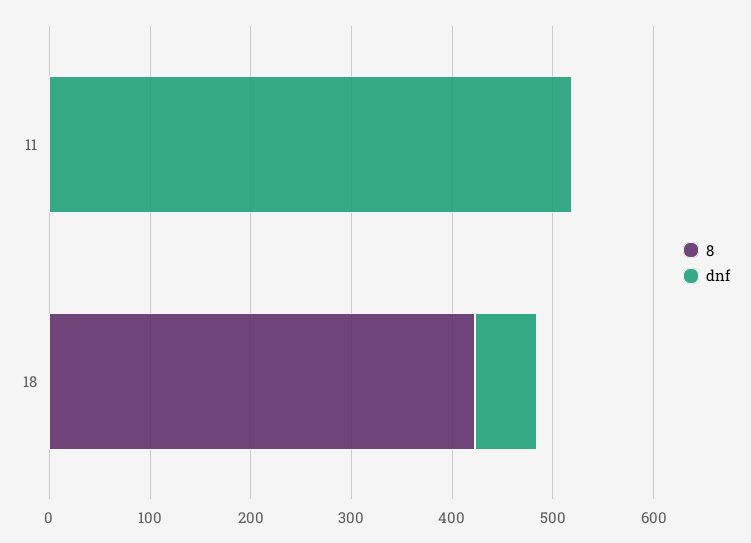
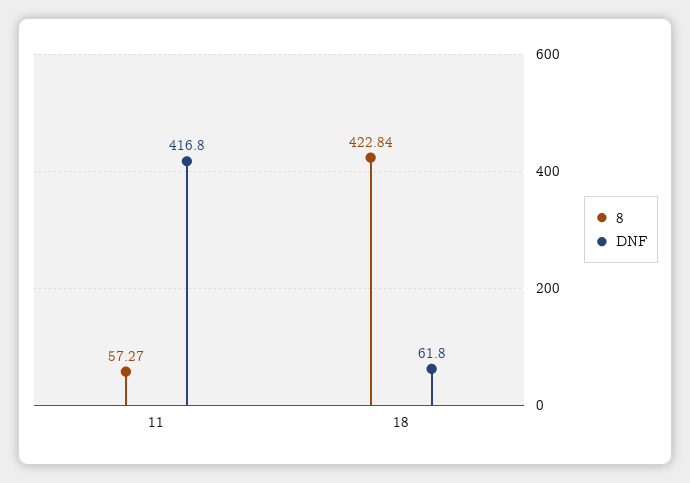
8, 11: 0 -> 57.27
dnf, 11: 520 -> 416.8

